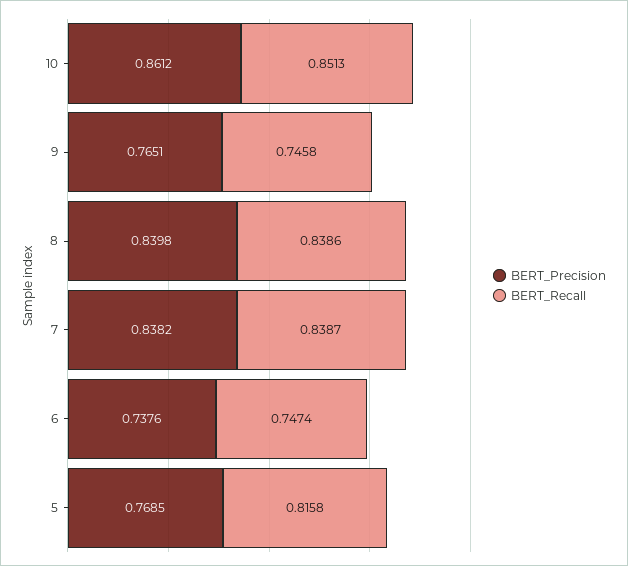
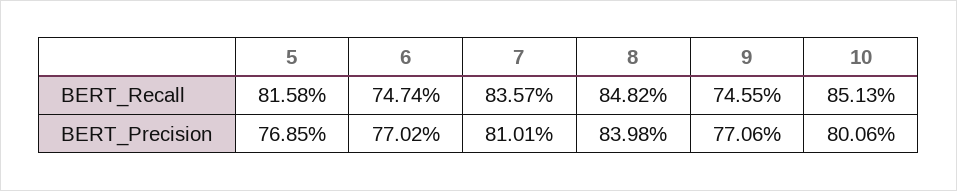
BERT_Precision, 10: 0.8612 -> 0.8006
BERT_Precision, 9: 0.7651 -> 0.7706
BERT_Recall, 9: 0.7458 -> 0.7455
BERT_Recall, 8: 0.8386 -> 0.8482
BERT_Precision, 7: 0.8382 -> 0.8101
BERT_Recall, 7: 0.8387 -> 0.8357
BERT_Precision, 6: 0.7376 -> 0.7702

